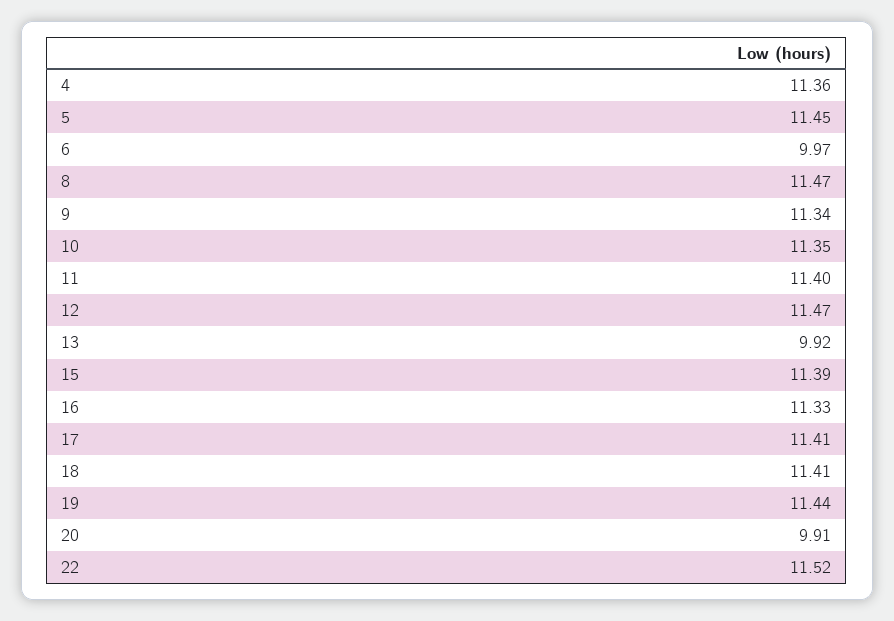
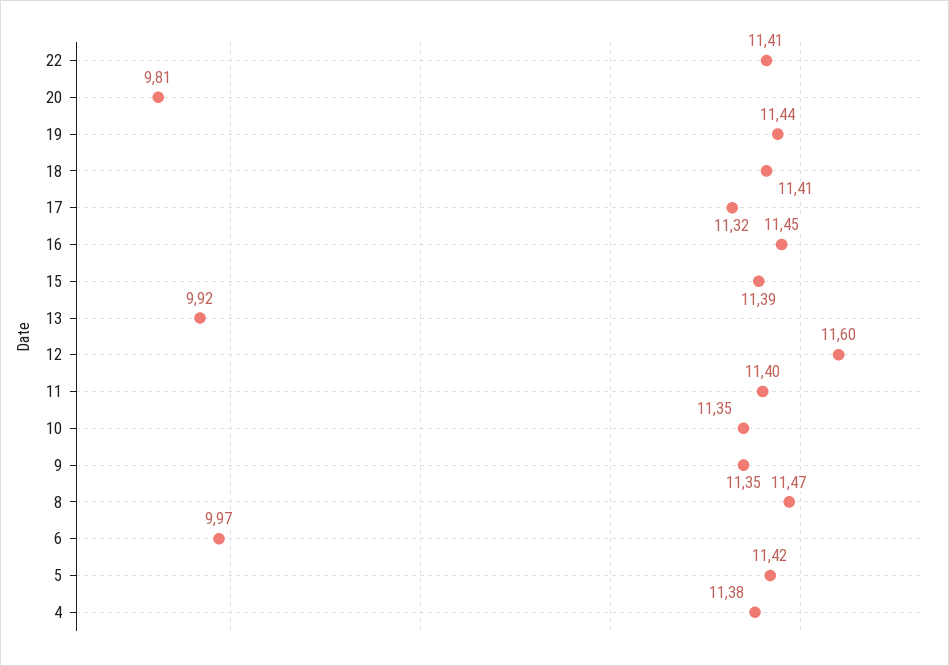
4: 11.36 -> 11.38
5: 11.45 -> 11.42
9: 11.34 -> 11.35
12: 11.47 -> 11.6
16: 11.33 -> 11.45
17: 11.41 -> 11.32
20: 9.91 -> 9.81
22: 11.52 -> 11.41

